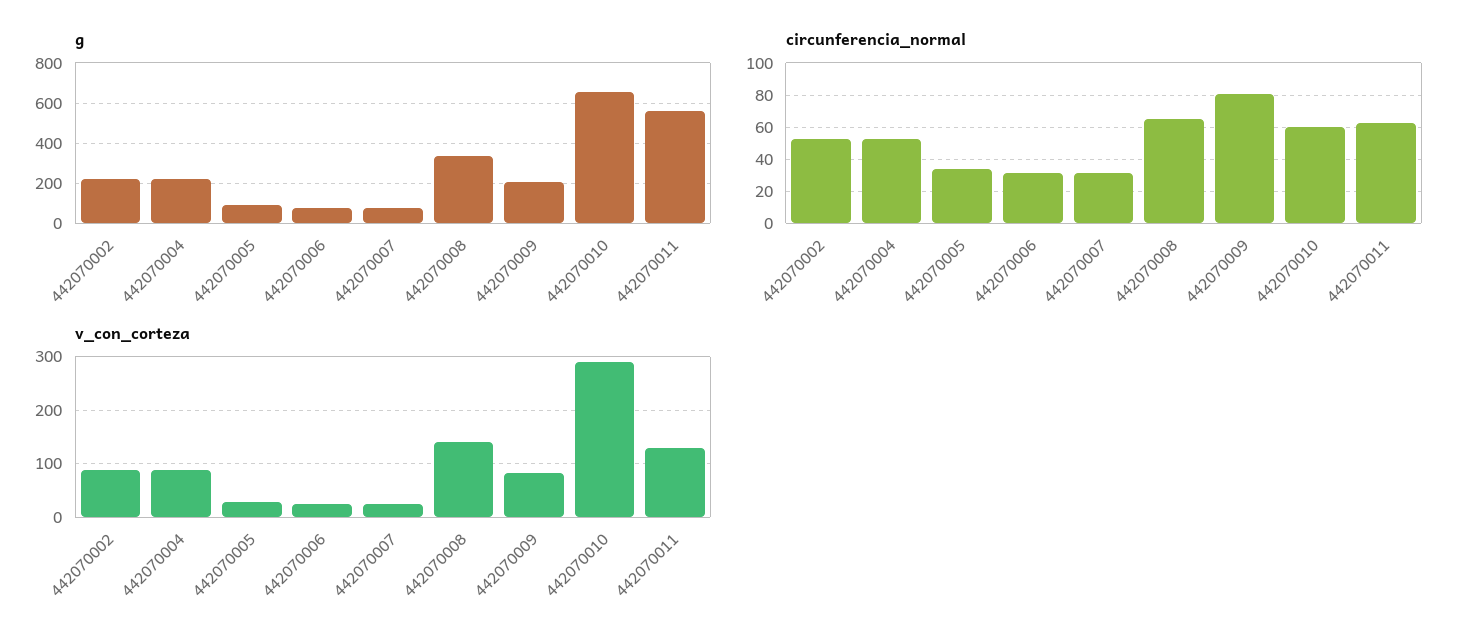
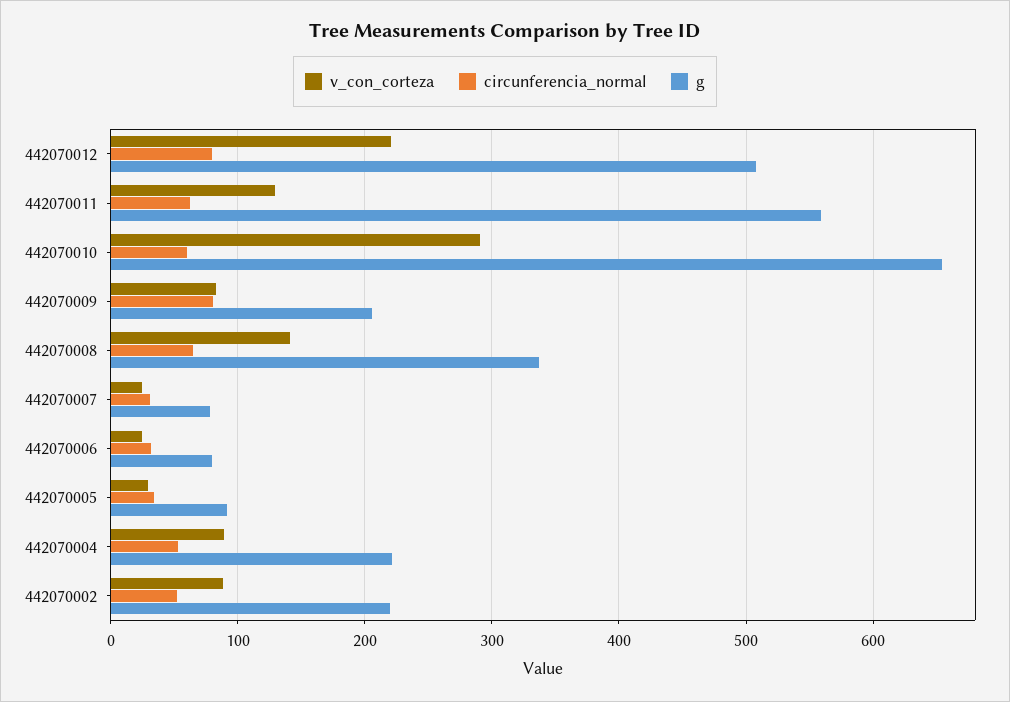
v_con_corteza, 442070012: none -> 220
circunferencia_normal, 442070012: none -> 80
g, 442070012: none -> 510

